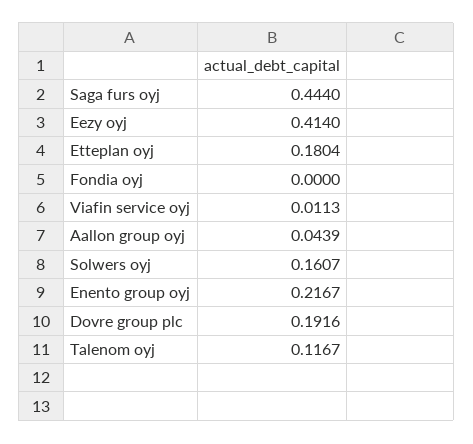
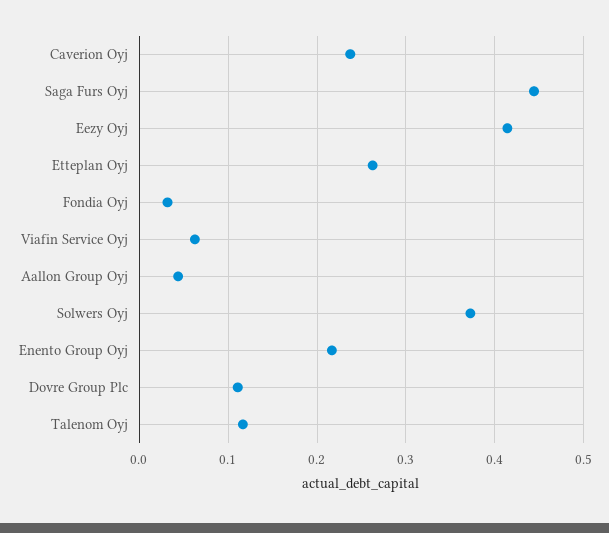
Etteplan oyj: 0.1804 -> 0.26
Fondia oyj: 0 -> 0.03
Viafin service oyj: 0.0113 -> 0.06
Solwers oyj: 0.1607 -> 0.37
Dovre group plc: 0.1916 -> 0.11
Caverion Oyj: none -> 0.24

